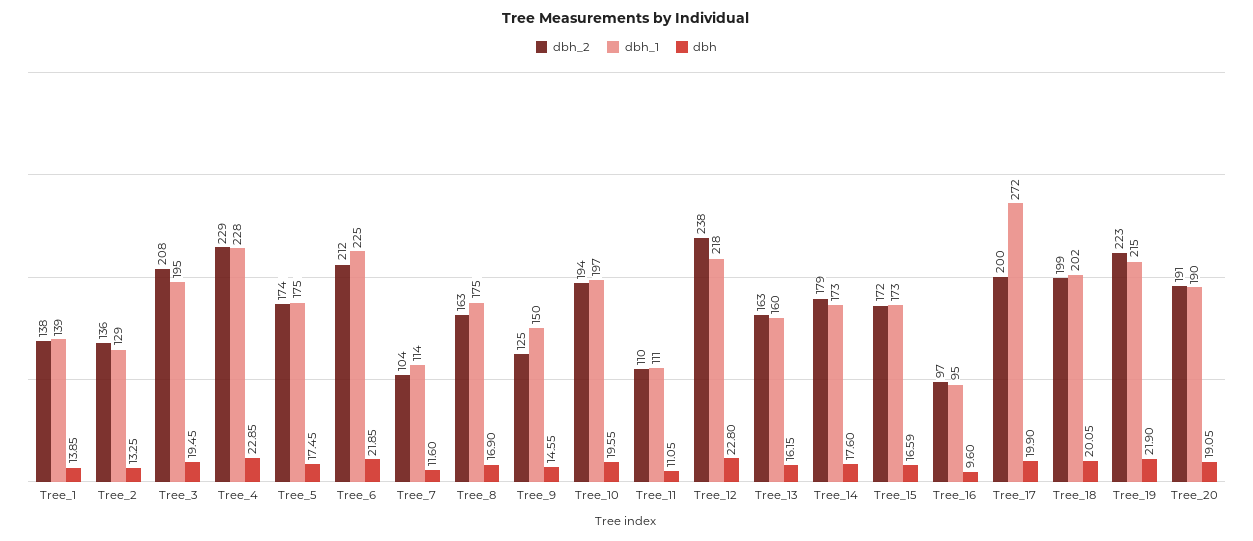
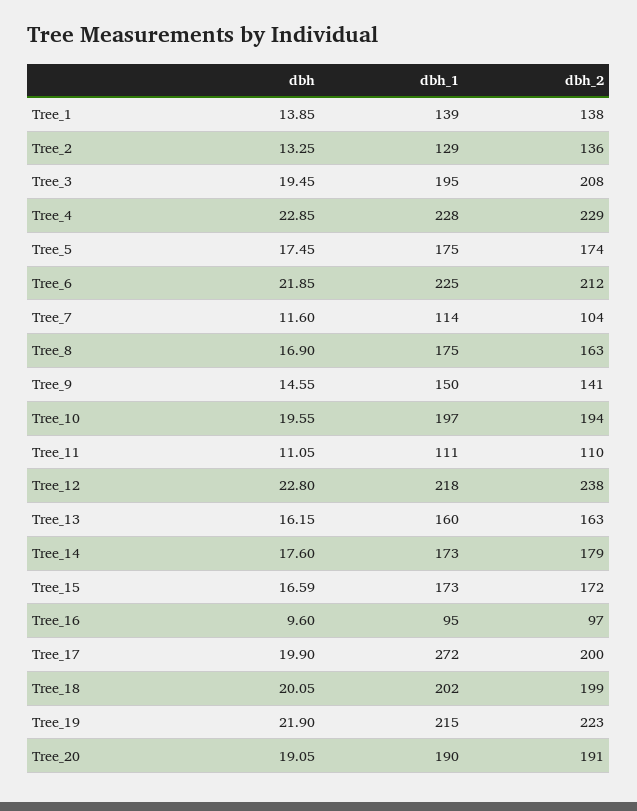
dbh_2, Tree_9: 125 -> 141

